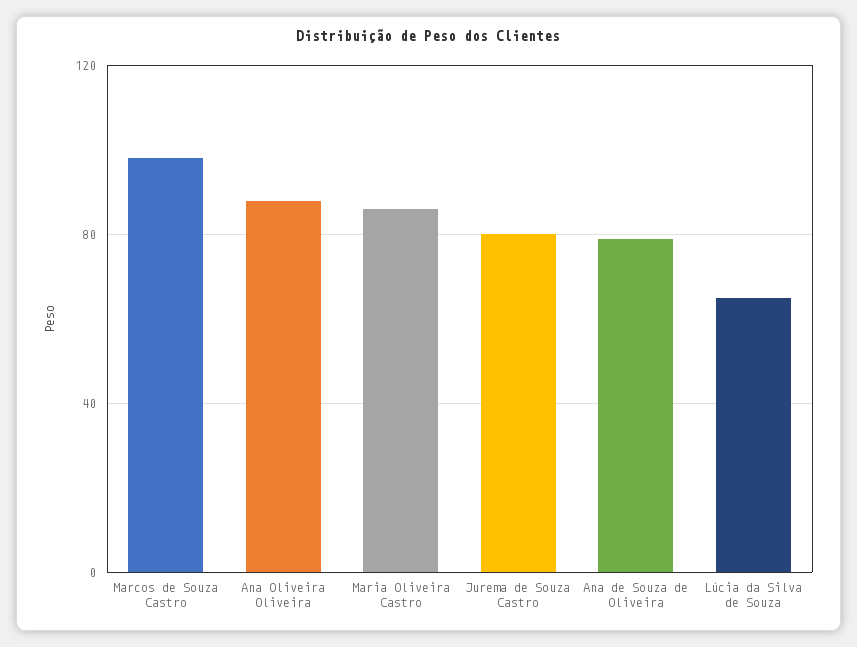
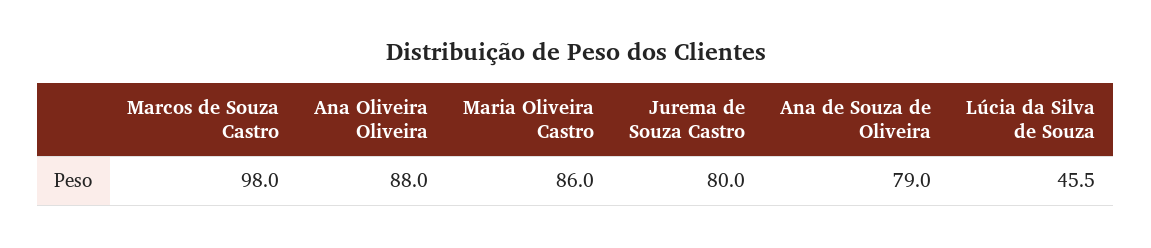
Lúcia da Silva de Souza: 65 -> 45.5

